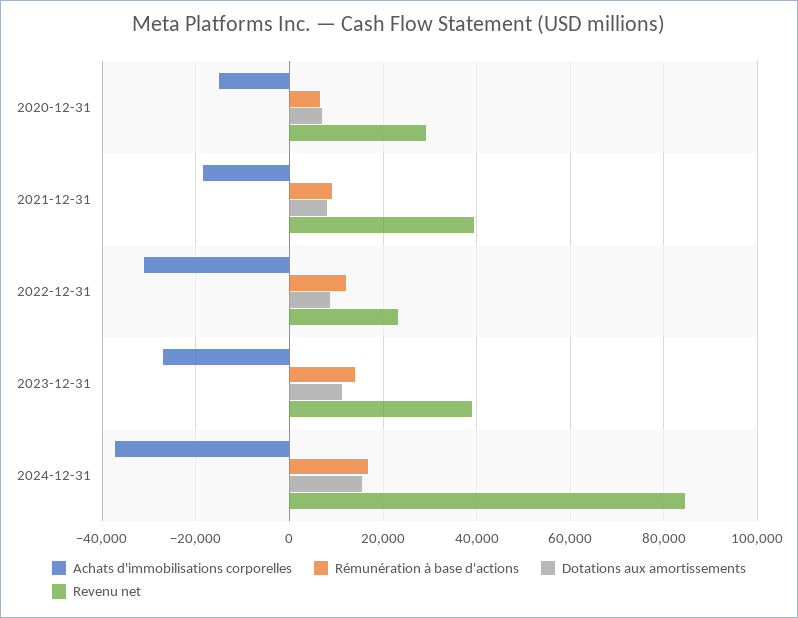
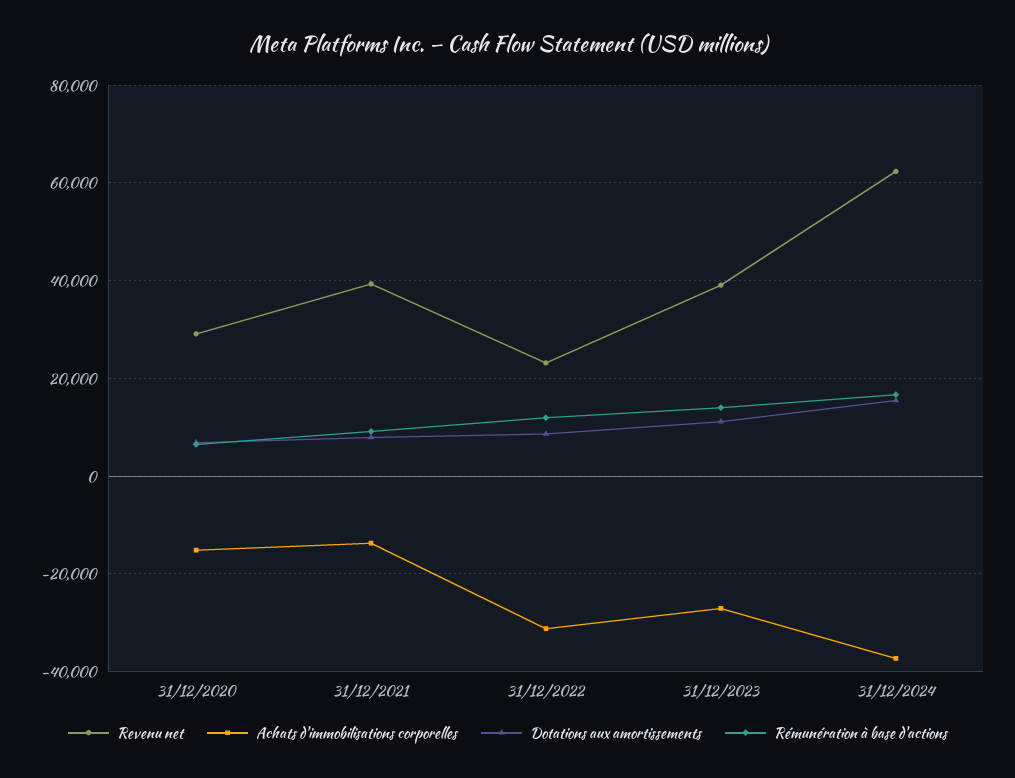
Achats d'immobilisations corporelles, 2021-12-31: -18000 -> -14000
Revenu net, 2024-12-31: 84000 -> 62000

